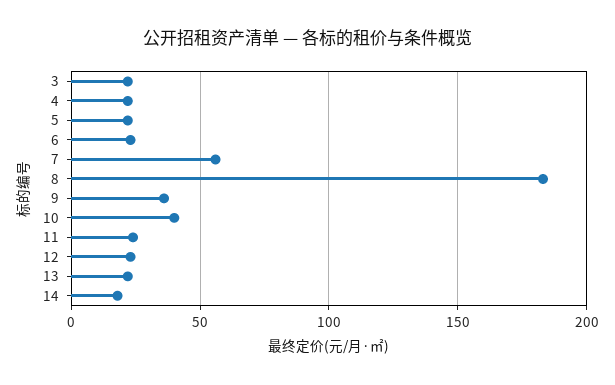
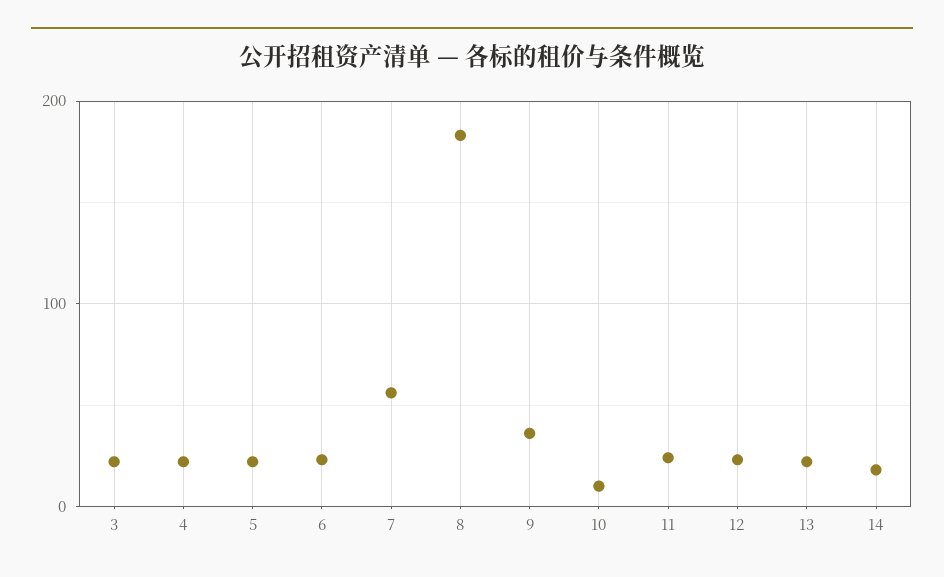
10: 40 -> 10

